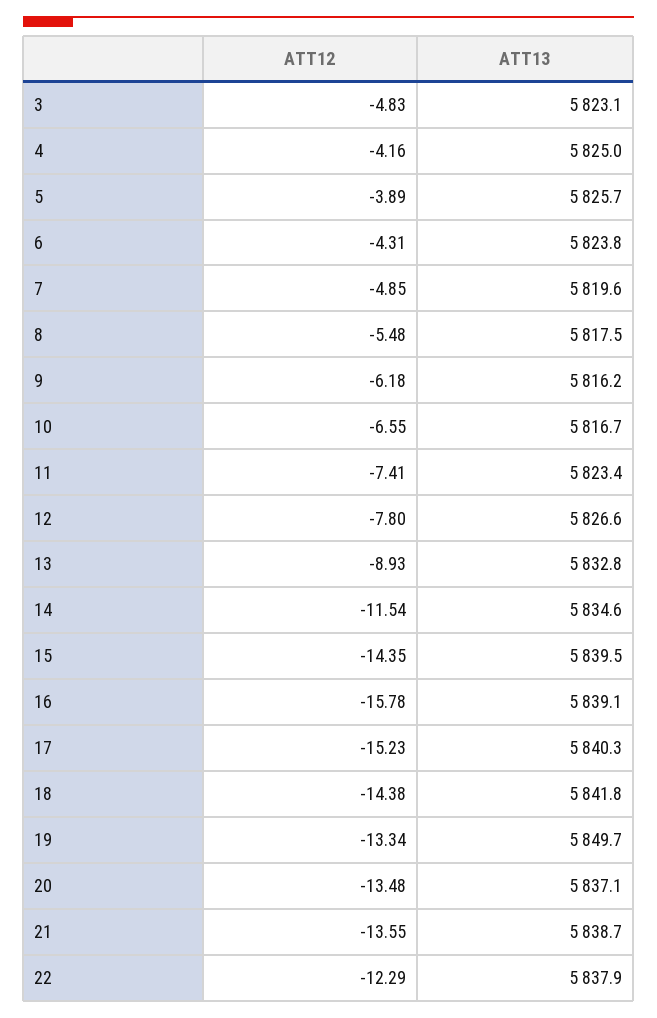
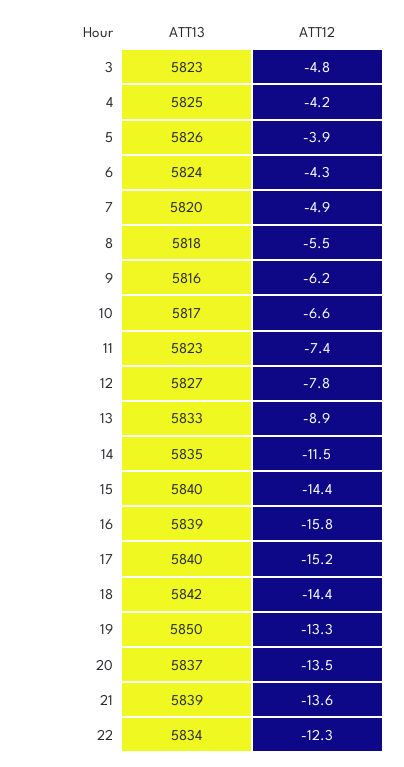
ATT13, 22: 5837.9 -> 5834

